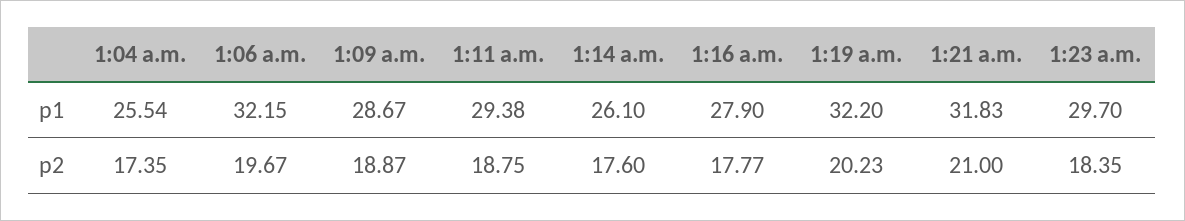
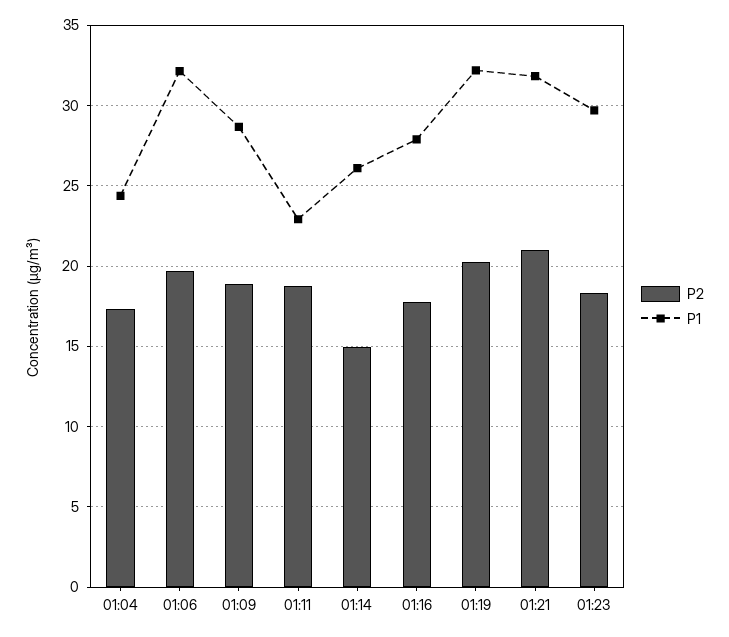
p1, 1:04 a.m.: 25.54 -> 24.5
p1, 1:11 a.m.: 29.38 -> 23
p2, 1:14 a.m.: 17.6 -> 15

